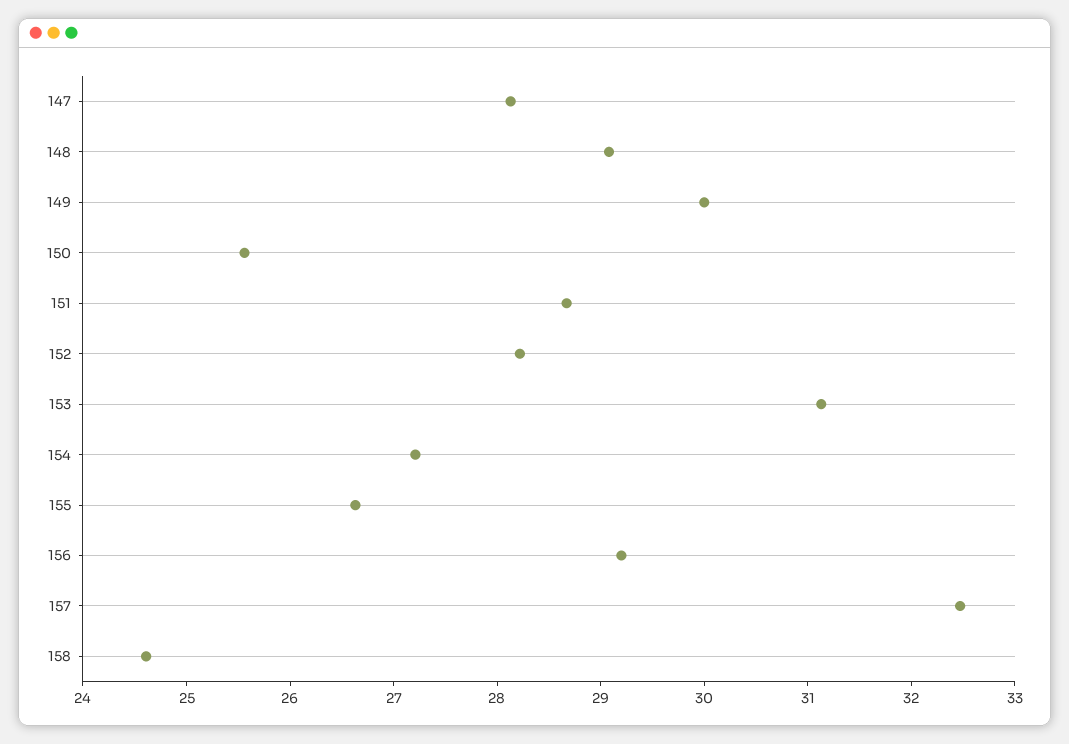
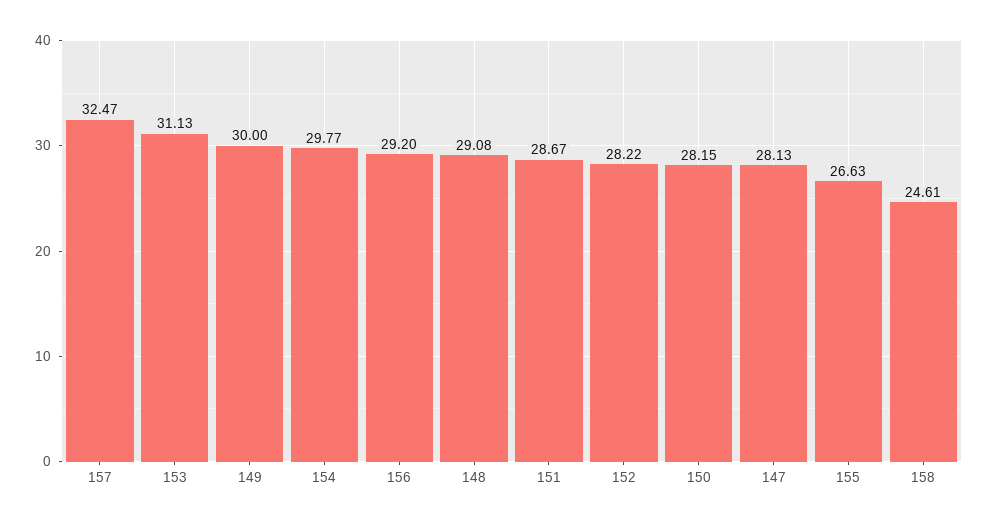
150: 25.6 -> 28.15
154: 27.2 -> 29.77

